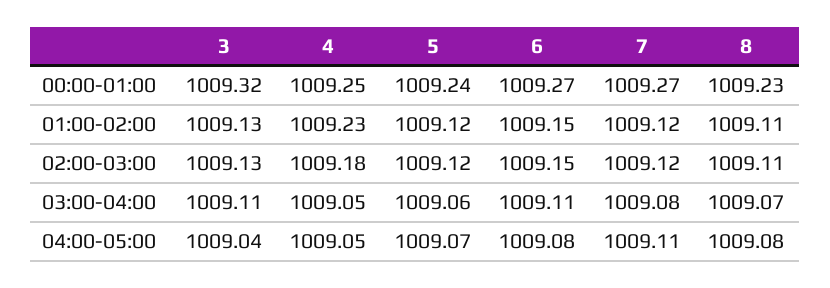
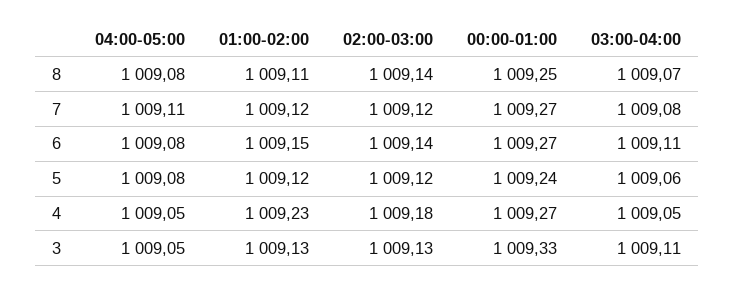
3, 00:00-01:00: 1009.32 -> 1009.33
4, 00:00-01:00: 1009.25 -> 1009.27
8, 00:00-01:00: 1009.23 -> 1009.25
6, 02:00-03:00: 1009.15 -> 1009.14
8, 02:00-03:00: 1009.11 -> 1009.14
3, 04:00-05:00: 1009.04 -> 1009.05
5, 04:00-05:00: 1009.07 -> 1009.08

